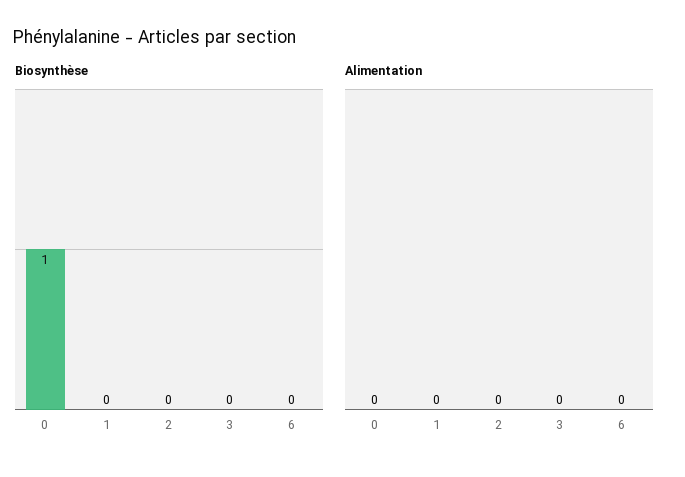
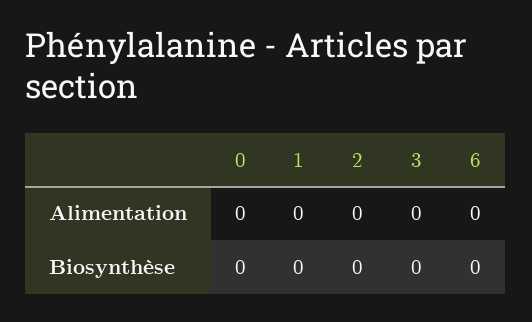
Biosynthèse, 0: 1 -> 0

